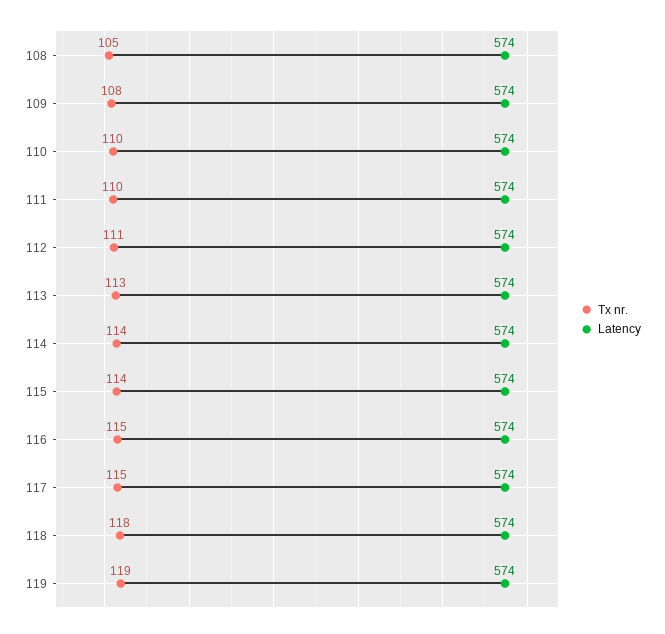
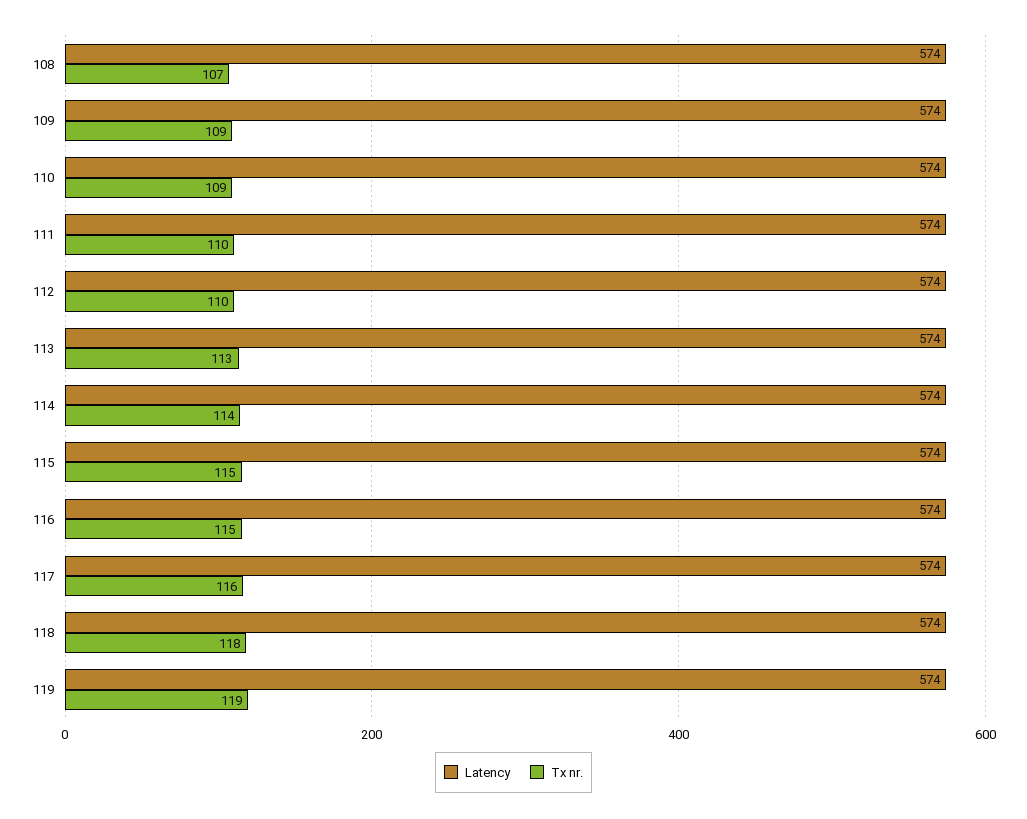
Tx nr., 108: 105 -> 107
Tx nr., 109: 108 -> 109
Tx nr., 110: 110 -> 109
Tx nr., 112: 111 -> 110
Tx nr., 115: 114 -> 115
Tx nr., 117: 115 -> 116

